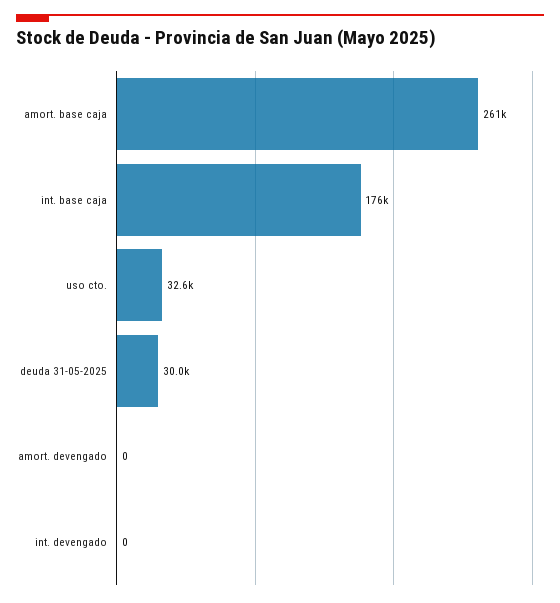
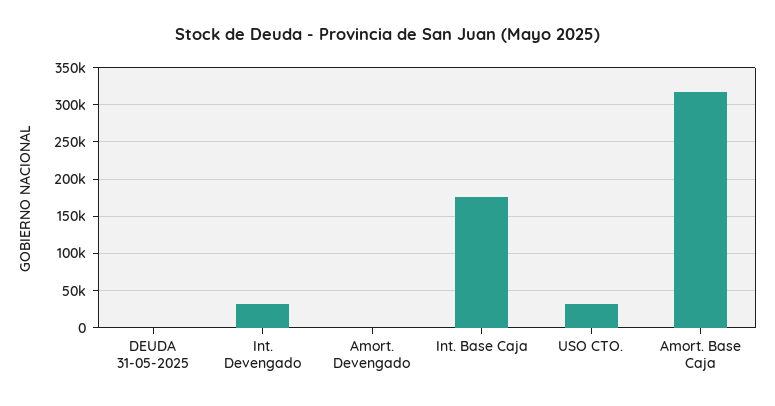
amort. base caja: 261000 -> 320000
deuda 31-05-2025: 30000 -> 0
int. devengado: 0 -> 30000

